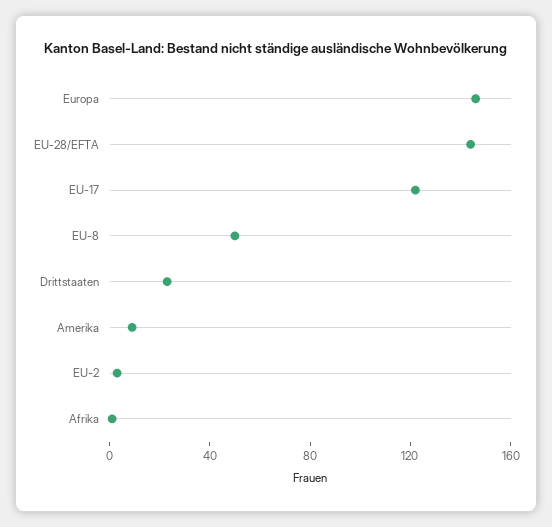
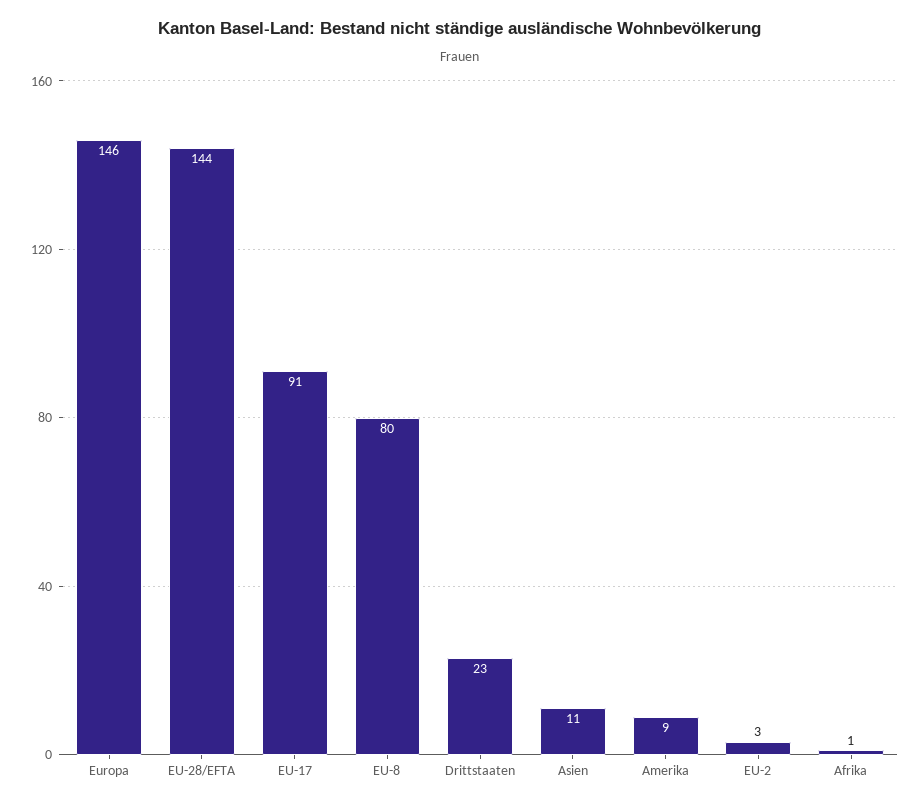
EU-17: 120 -> 91
EU-8: 50 -> 80
Asien: none -> 11

